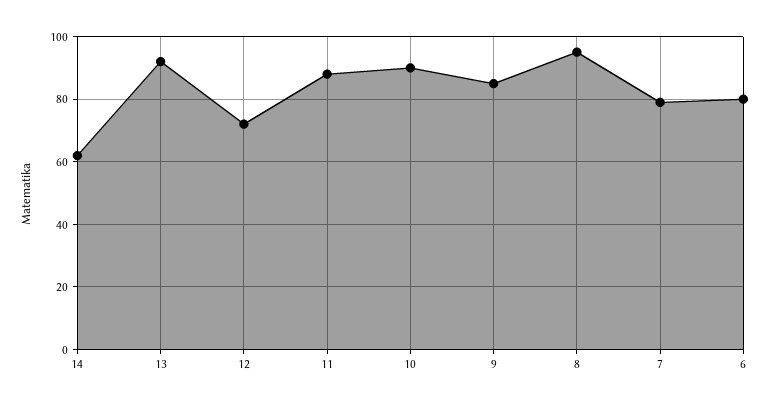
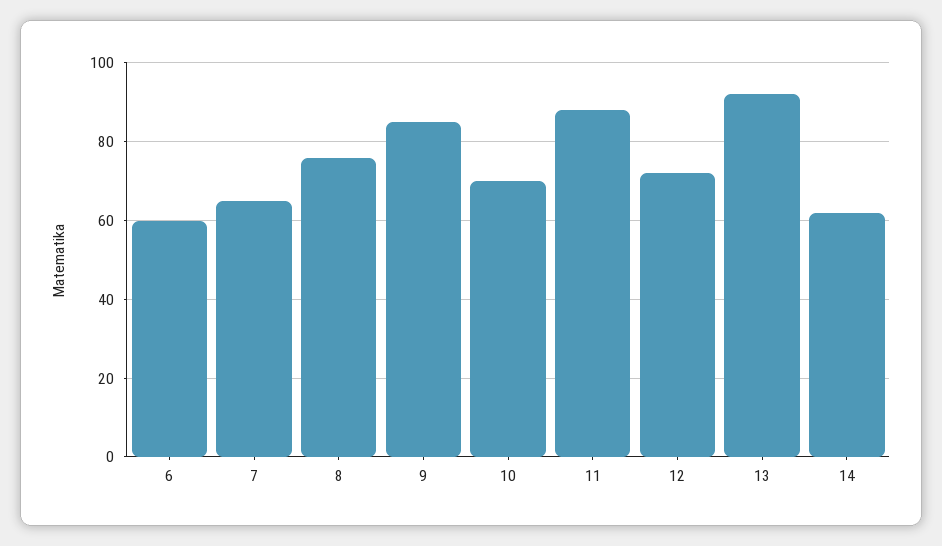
10: 90 -> 70
8: 95 -> 75
7: 80 -> 65
6: 80 -> 60

